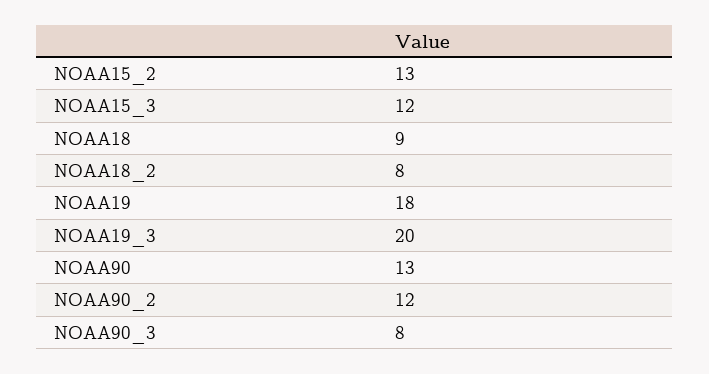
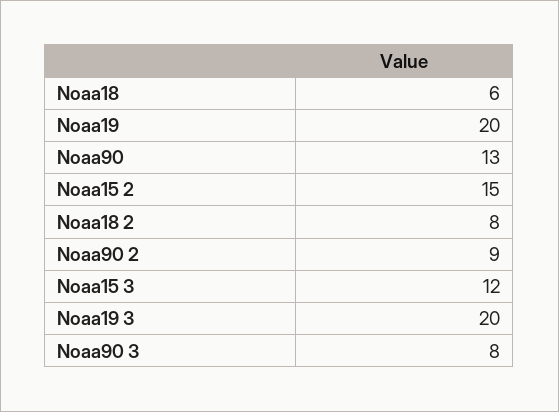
NOAA15_2: 13 -> 15
NOAA18: 9 -> 6
NOAA19: 18 -> 20
NOAA90_2: 12 -> 9

